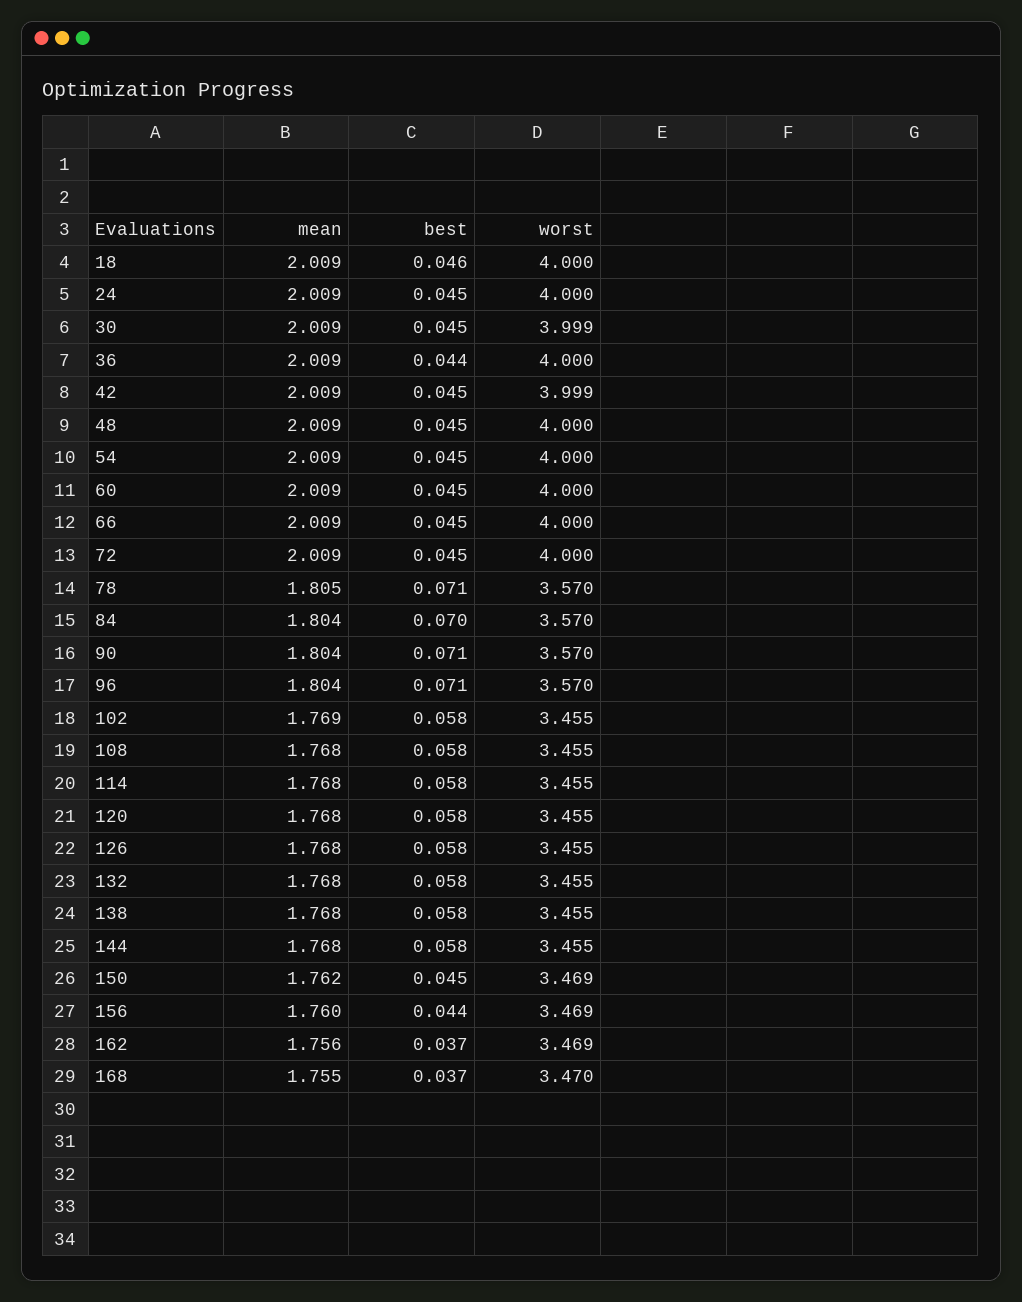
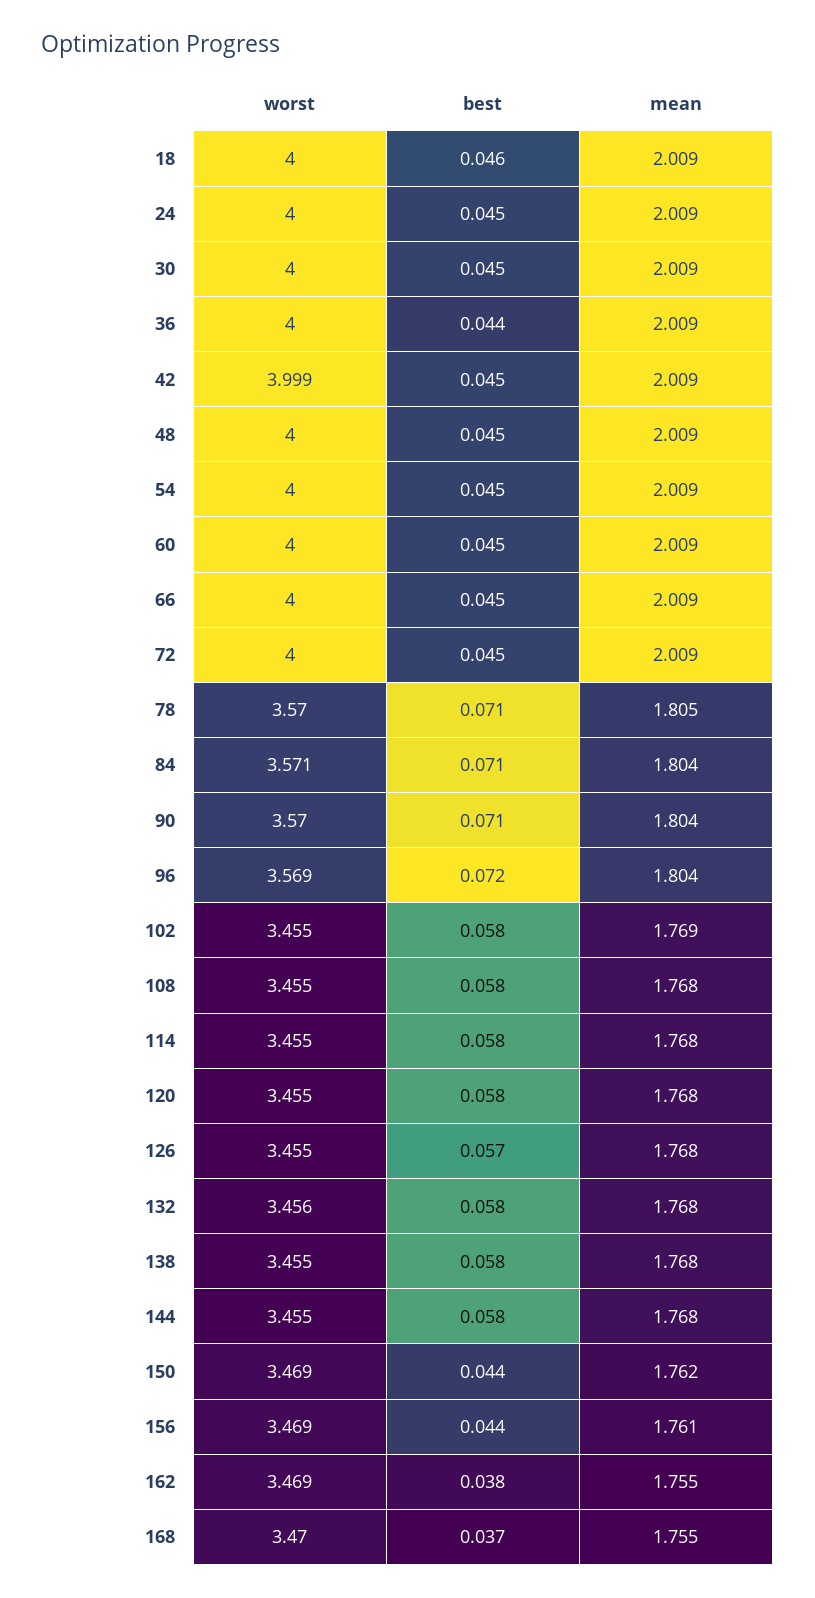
worst, 30: 3.999 -> 4
best, 84: 0.07 -> 0.071
worst, 84: 3.57 -> 3.571
best, 96: 0.071 -> 0.072
worst, 96: 3.57 -> 3.569
best, 126: 0.058 -> 0.057
worst, 132: 3.455 -> 3.456
best, 150: 0.045 -> 0.044
mean, 156: 1.76 -> 1.761
mean, 162: 1.756 -> 1.755
best, 162: 0.037 -> 0.038

